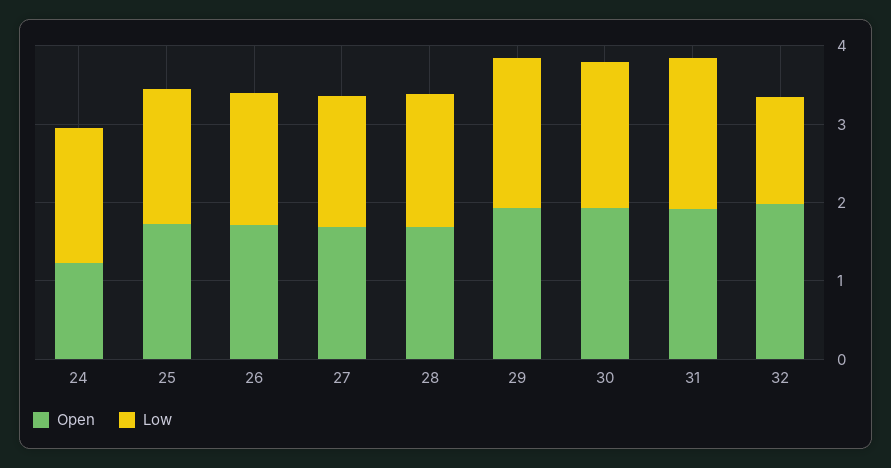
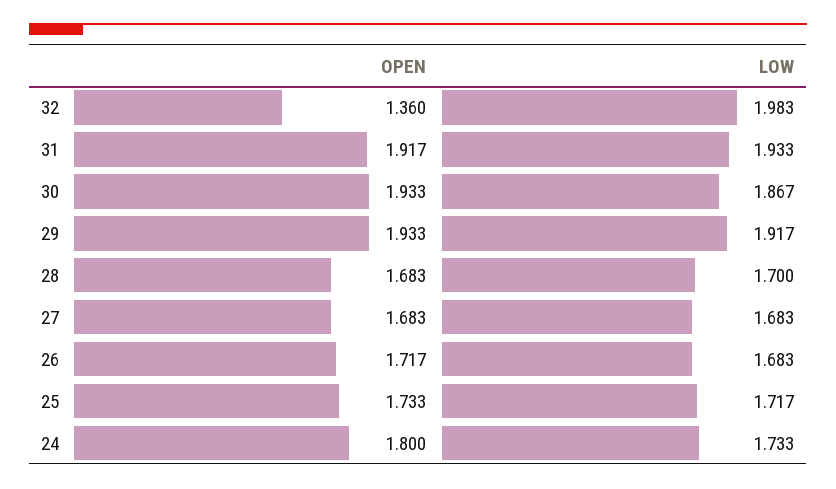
Open, 24: 1.2 -> 1.8
Open, 32: 2 -> 1.36
Low, 32: 1.4 -> 1.983

